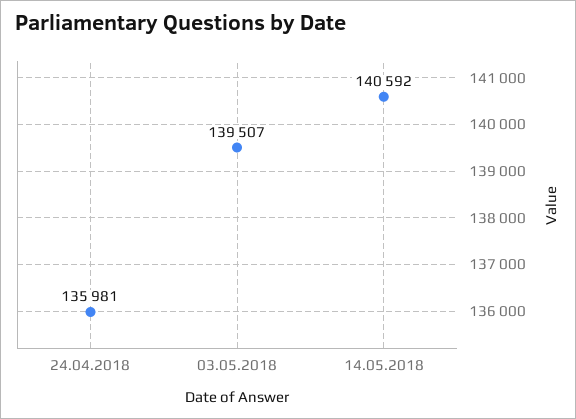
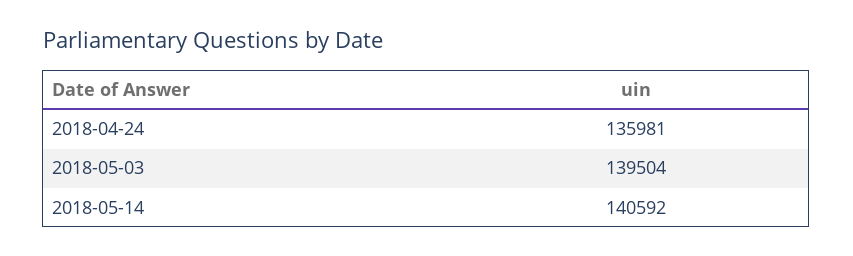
03.05.2018: 139507 -> 139504

